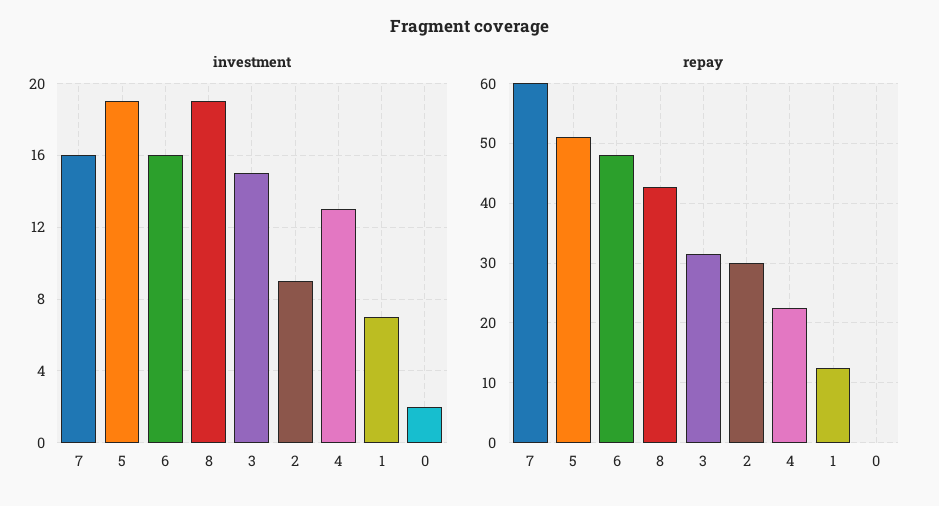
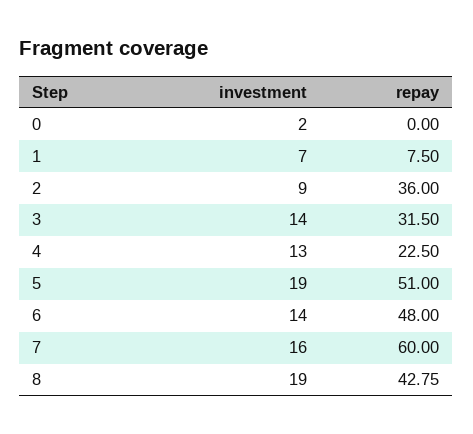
investment, 6: 16 -> 14
investment, 3: 15 -> 14
repay, 2: 30 -> 36
repay, 1: 12 -> 7.5

